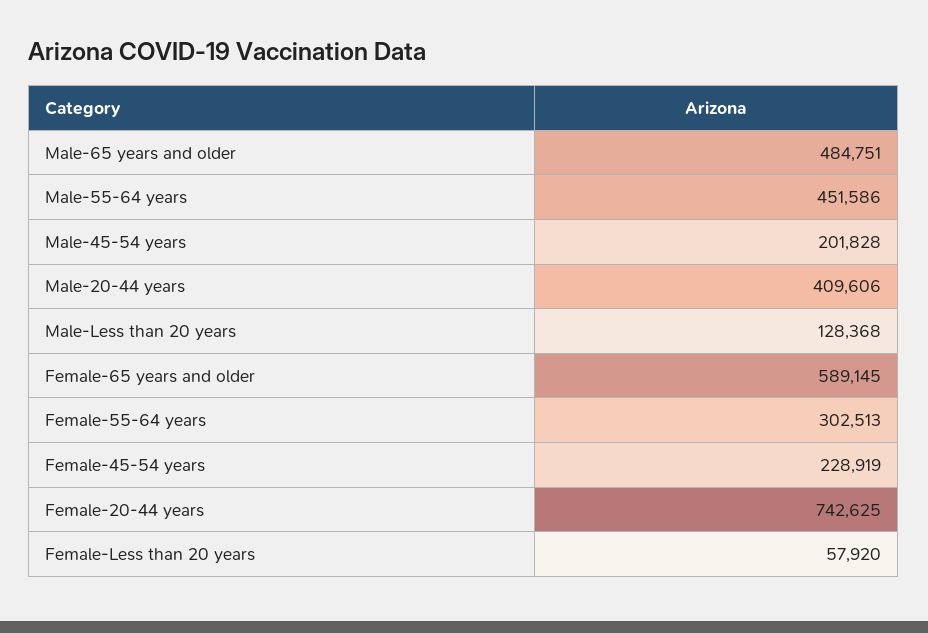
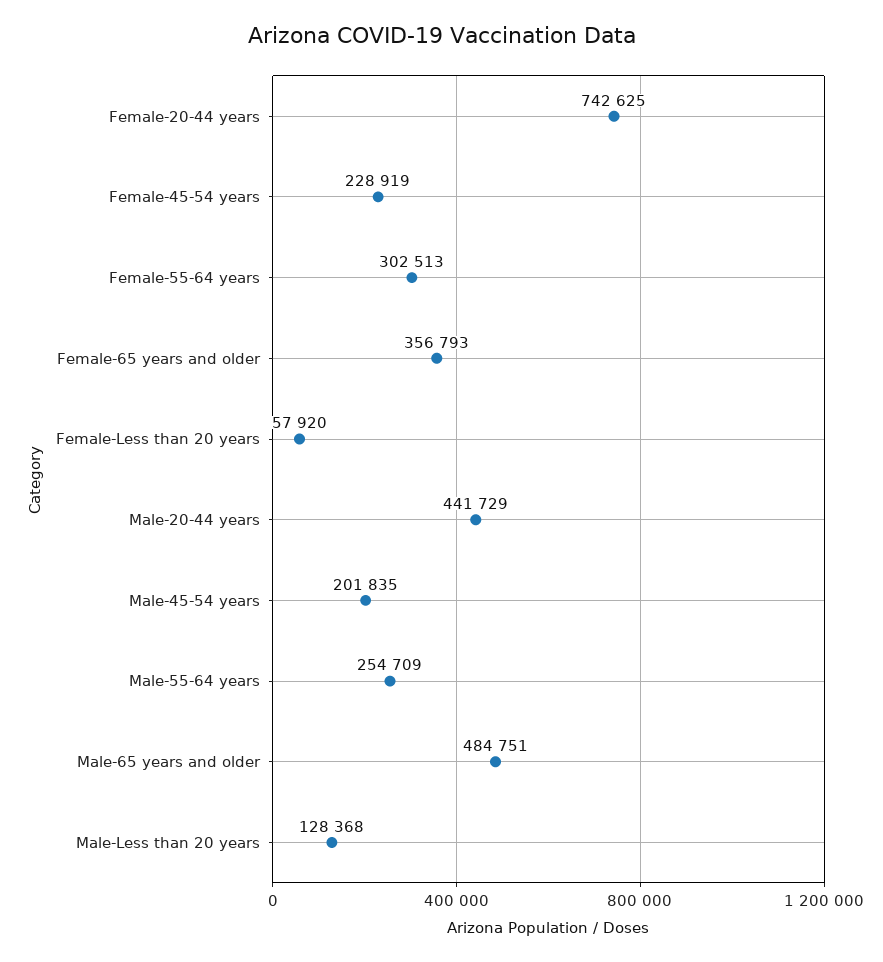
Male-55-64 years: 451586 -> 254709
Male-45-54 years: 201828 -> 201835
Male-20-44 years: 409606 -> 441729
Female-65 years and older: 589145 -> 356793

